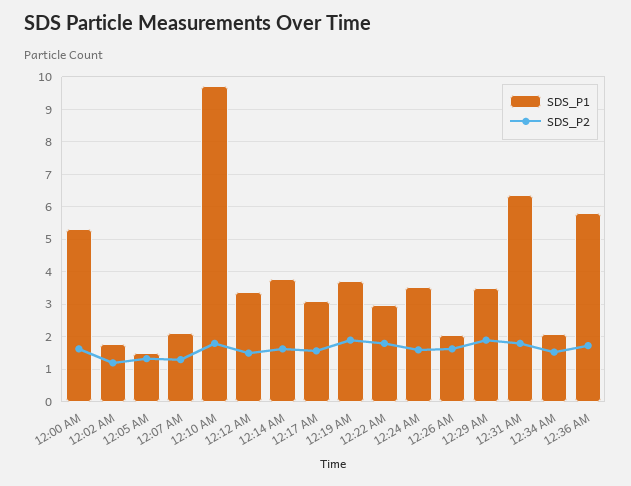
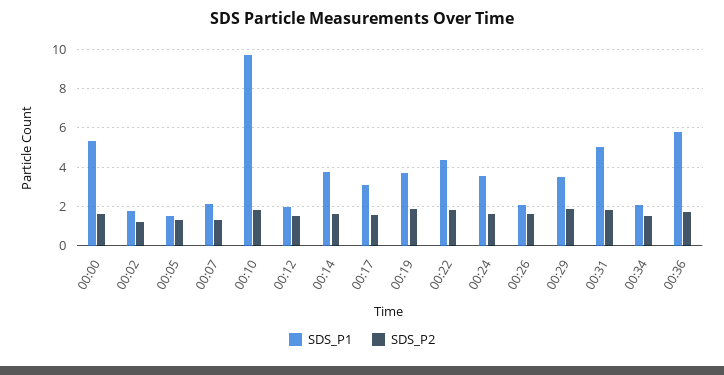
SDS_P1, 12:12 AM: 3.4 -> 2
SDS_P1, 12:22 AM: 3 -> 4.5
SDS_P1, 12:31 AM: 6.4 -> 5

